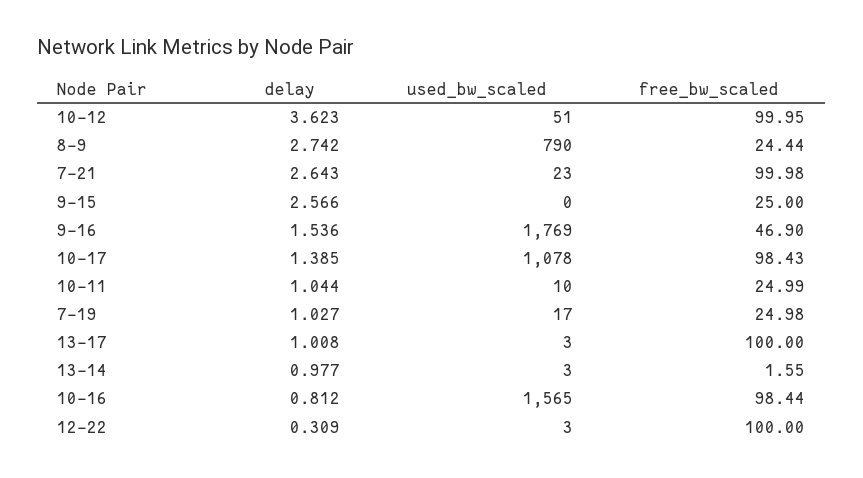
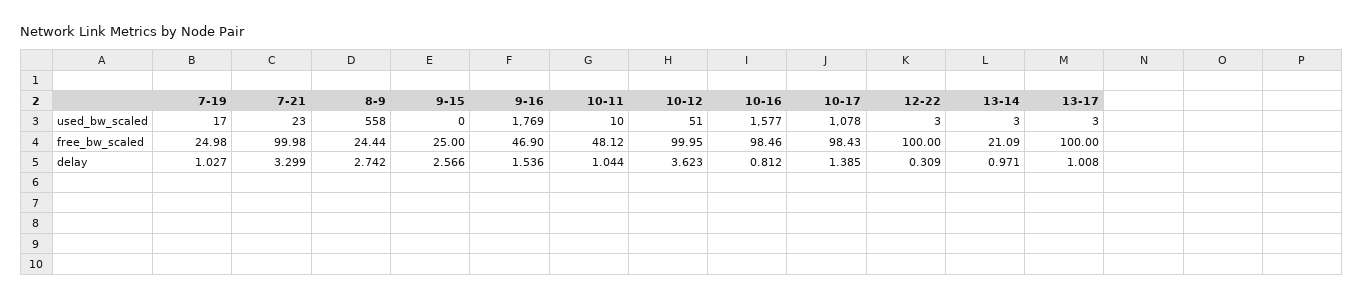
used_bw_scaled, 8-9: 790 -> 558
delay, 7-21: 2.643 -> 3.299
free_bw_scaled, 10-11: 24.99 -> 48.12
delay, 13-14: 0.977 -> 0.971
free_bw_scaled, 13-14: 1.55 -> 21.09
used_bw_scaled, 10-16: 1565 -> 1577
free_bw_scaled, 10-16: 98.44 -> 98.46

